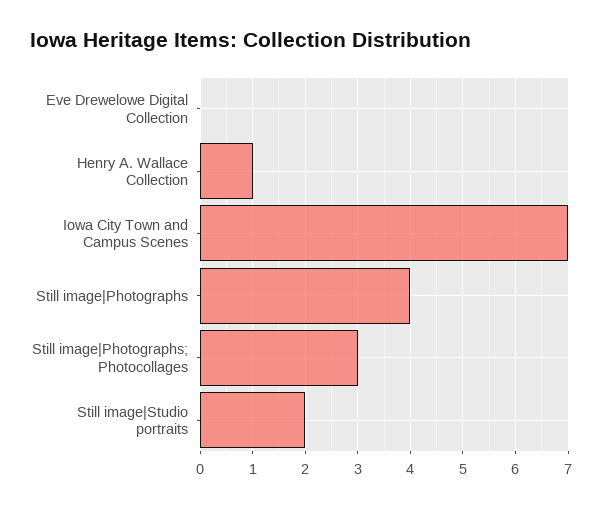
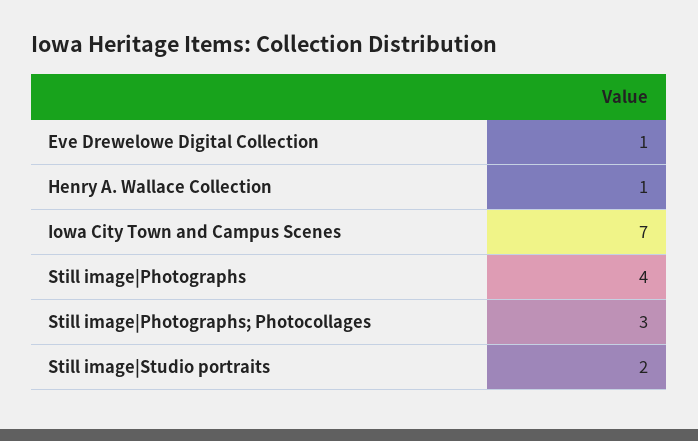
Eve Drewelowe Digital Collection: 0 -> 1

